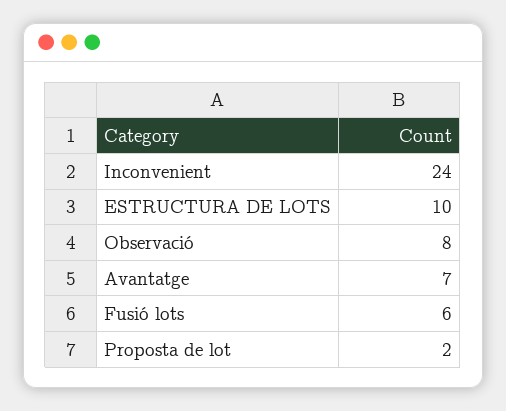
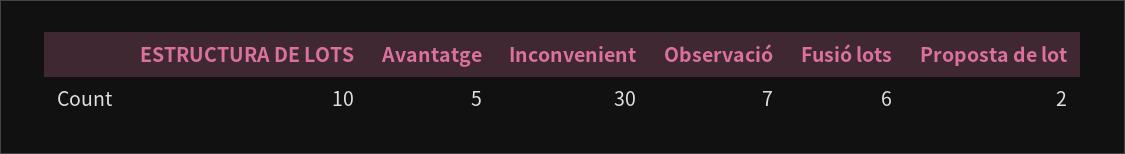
Inconvenient: 24 -> 30
Observació: 8 -> 7
Avantatge: 7 -> 5

